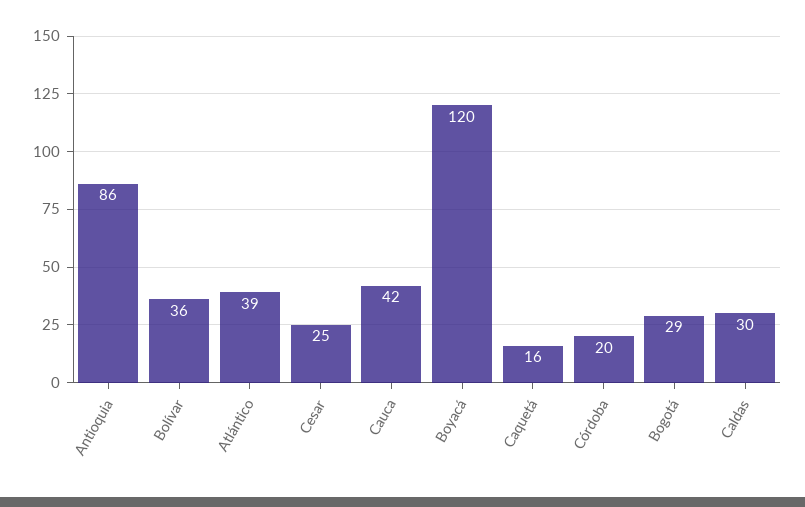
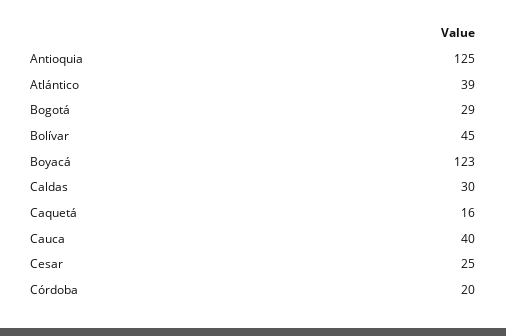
Antioquia: 86 -> 125
Bolívar: 36 -> 45
Cauca: 42 -> 40
Boyacá: 120 -> 123

